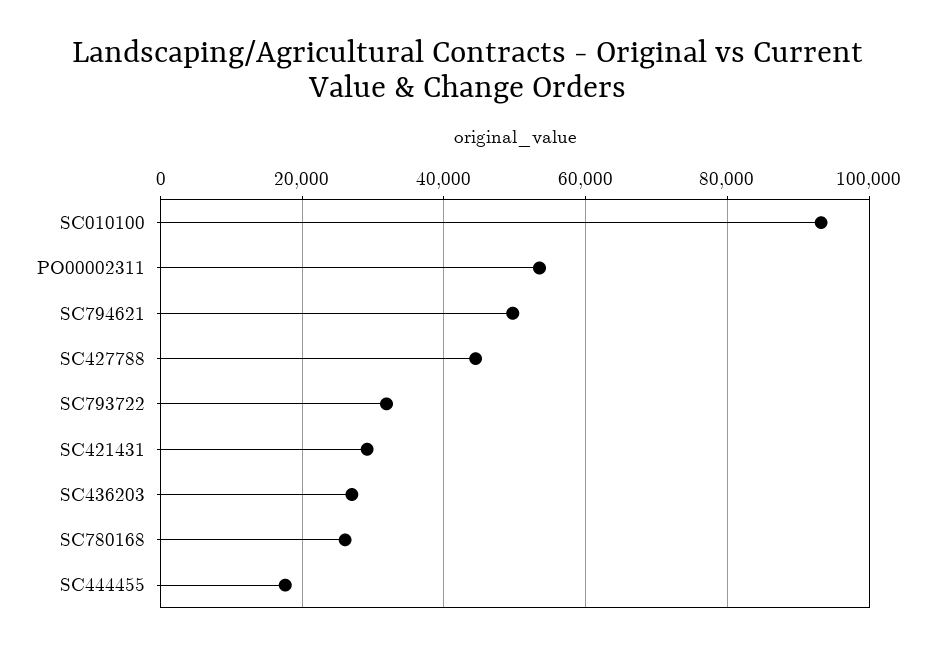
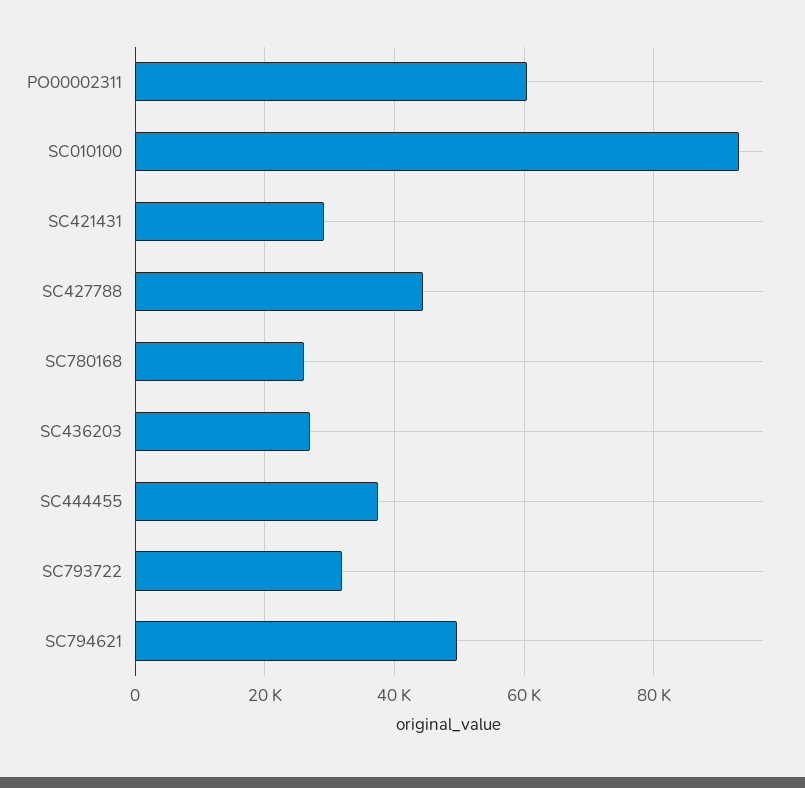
PO00002311: 54000 -> 60000
SC444455: 18000 -> 38000

